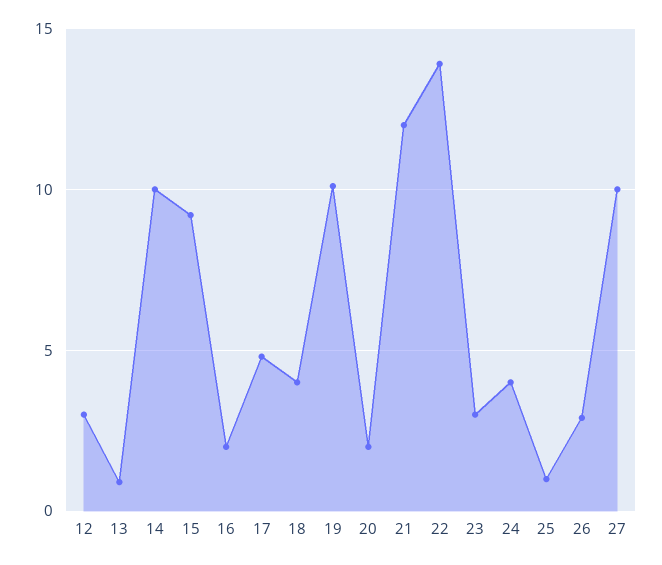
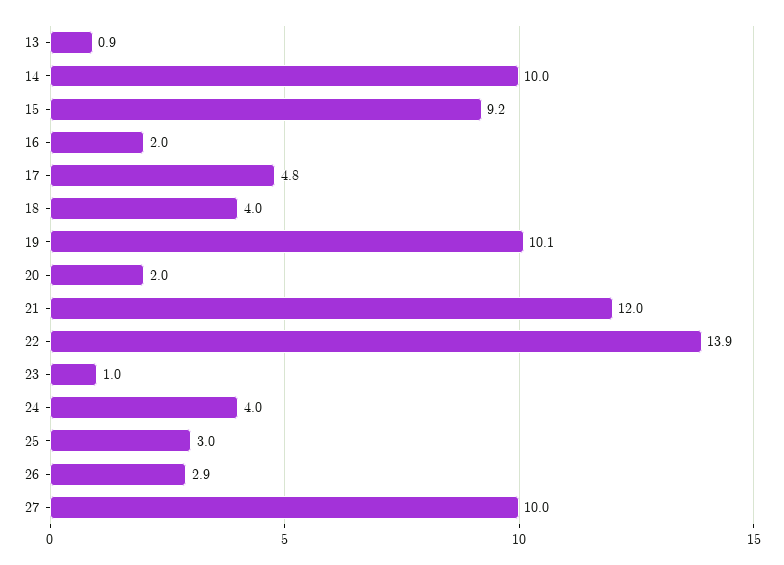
12: 3 -> none
23: 3 -> 1
25: 1 -> 3

